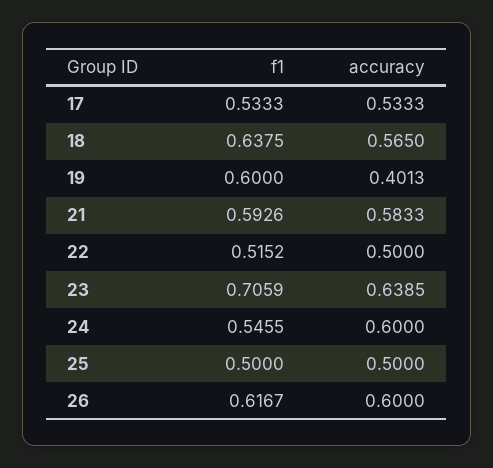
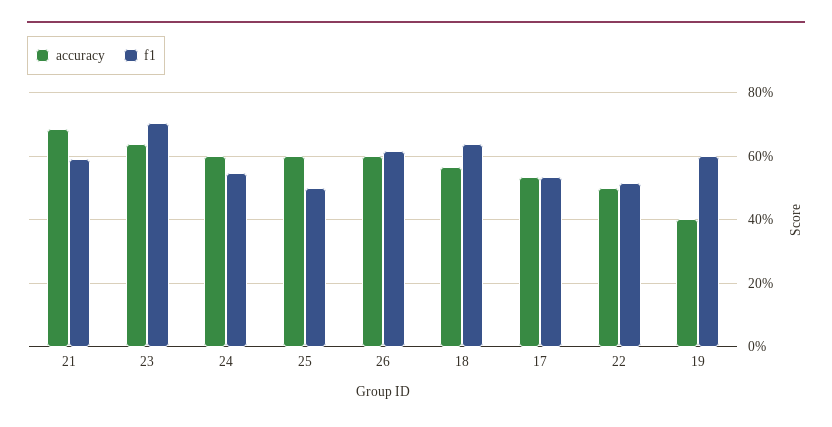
accuracy, 21: 0.5833 -> 0.68
accuracy, 25: 0.5 -> 0.6

